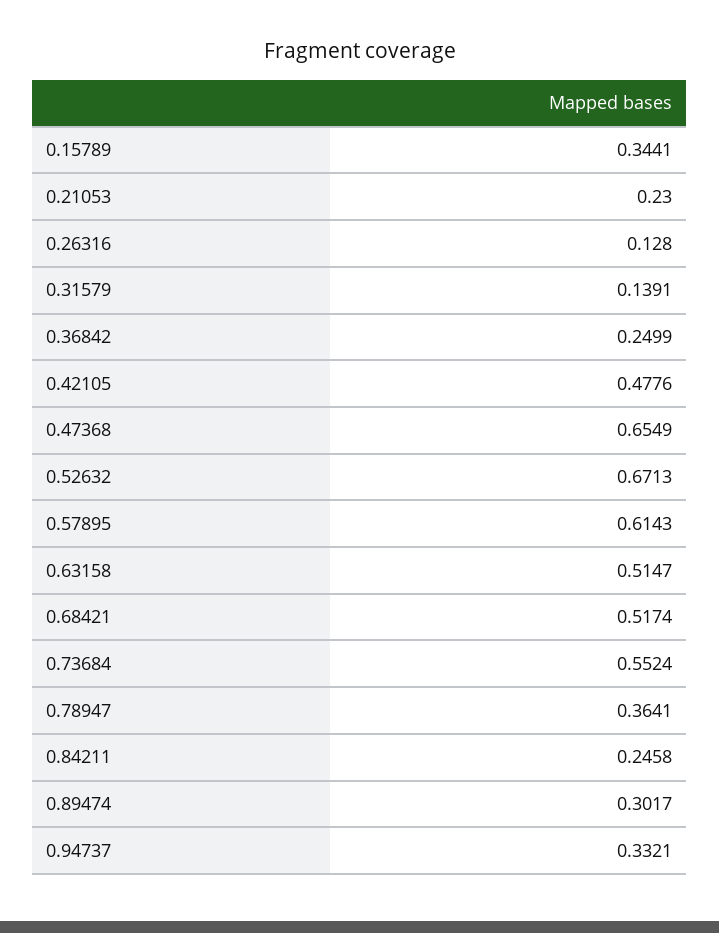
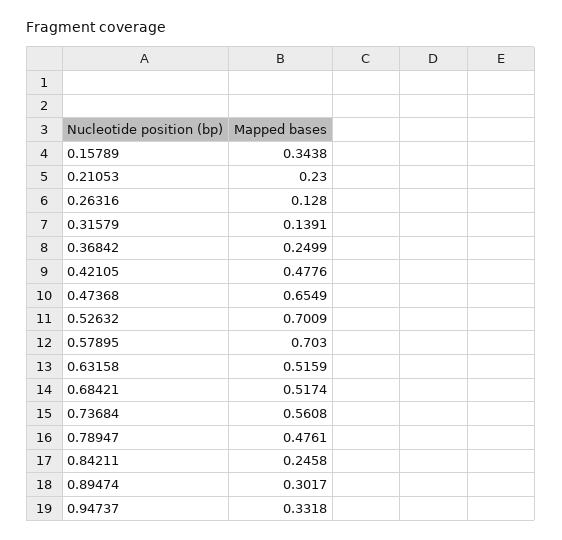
0.15789: 0.3441 -> 0.3438
0.52632: 0.6713 -> 0.7009
0.57895: 0.6143 -> 0.703
0.63158: 0.5147 -> 0.5159
0.73684: 0.5524 -> 0.5608
0.78947: 0.3641 -> 0.4761
0.94737: 0.3321 -> 0.3318

